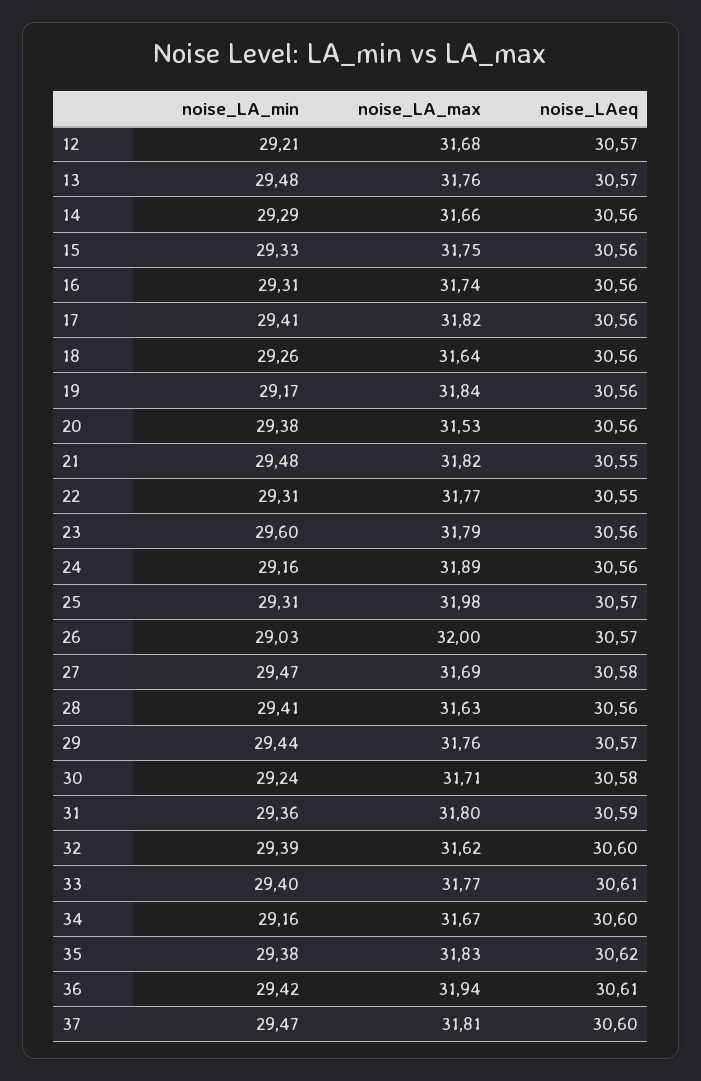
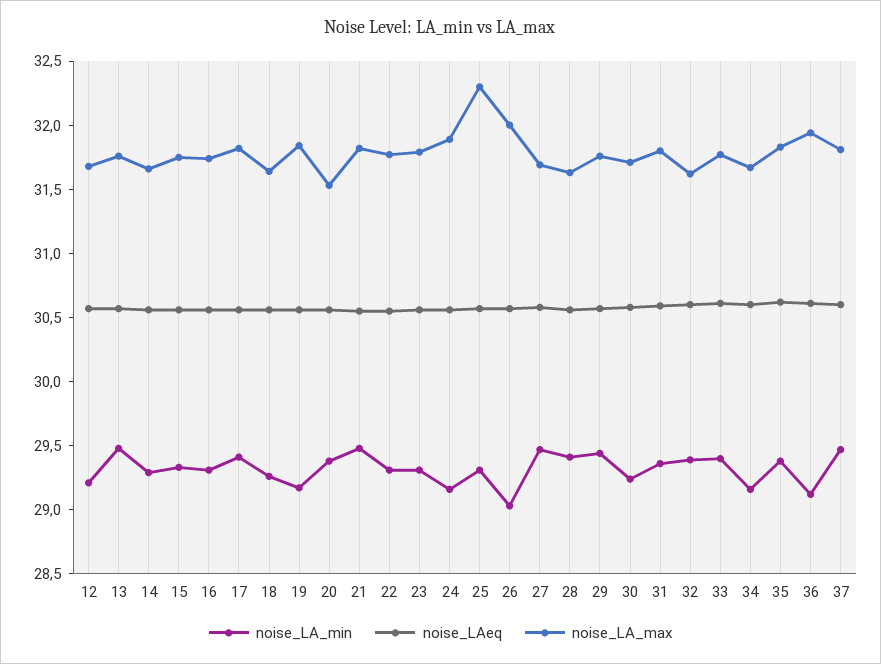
noise_LA_min, 23: 29.6 -> 29.3
noise_LA_max, 25: 31.98 -> 32.3
noise_LA_min, 36: 29.42 -> 29.1

